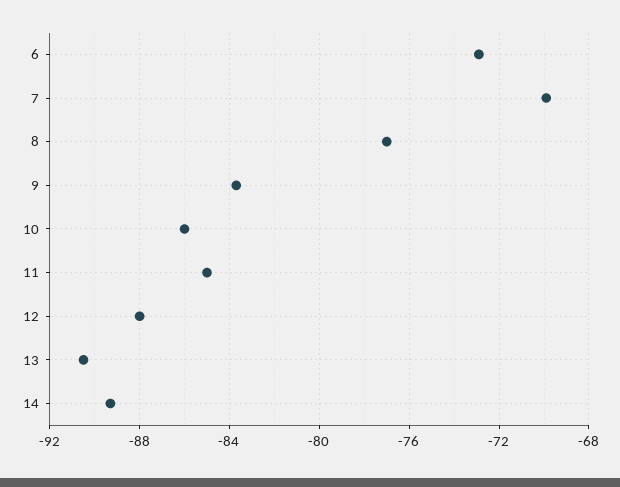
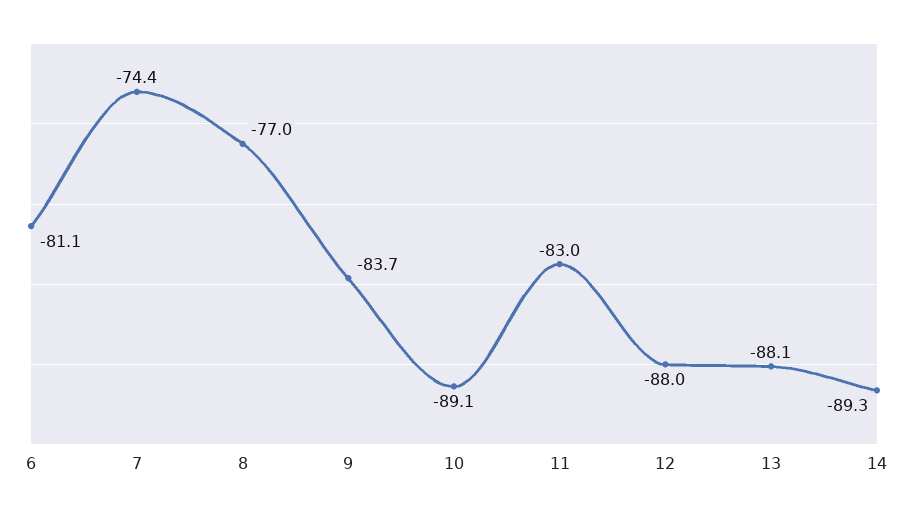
6: -73 -> -81.1
7: -70 -> -74.4
10: -86 -> -89.1
11: -85 -> -83
13: -90.5 -> -88.1

